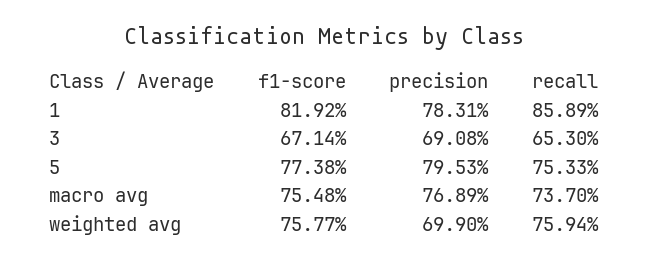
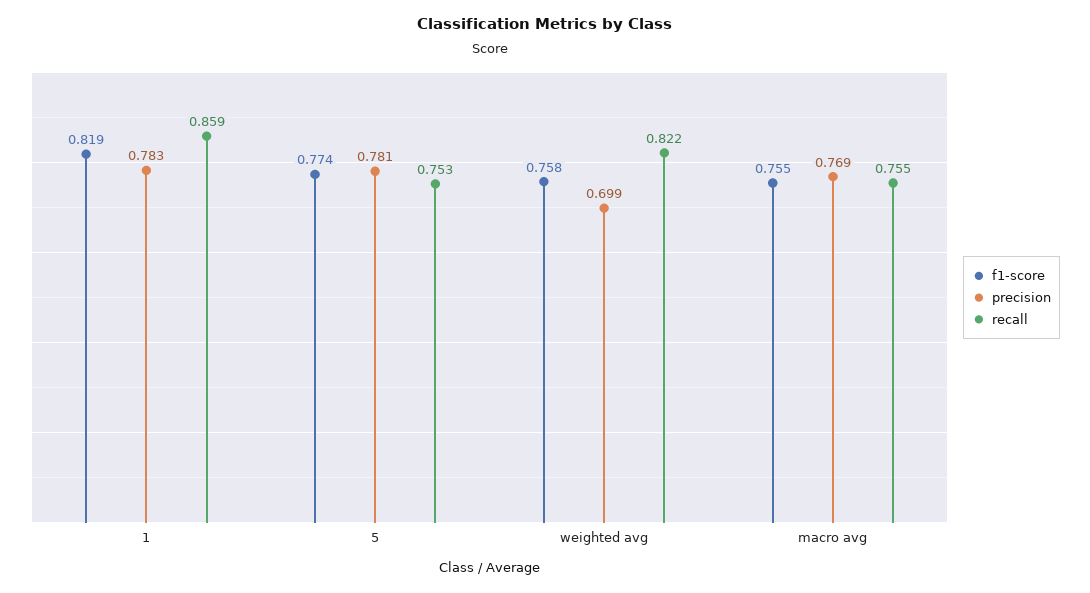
f1-score, 3: 0.6714 -> none
precision, 3: 0.6908 -> none
recall, 3: 0.653 -> none
precision, 5: 0.7953 -> 0.781
recall, macro avg: 0.737 -> 0.755
recall, weighted avg: 0.7594 -> 0.822

